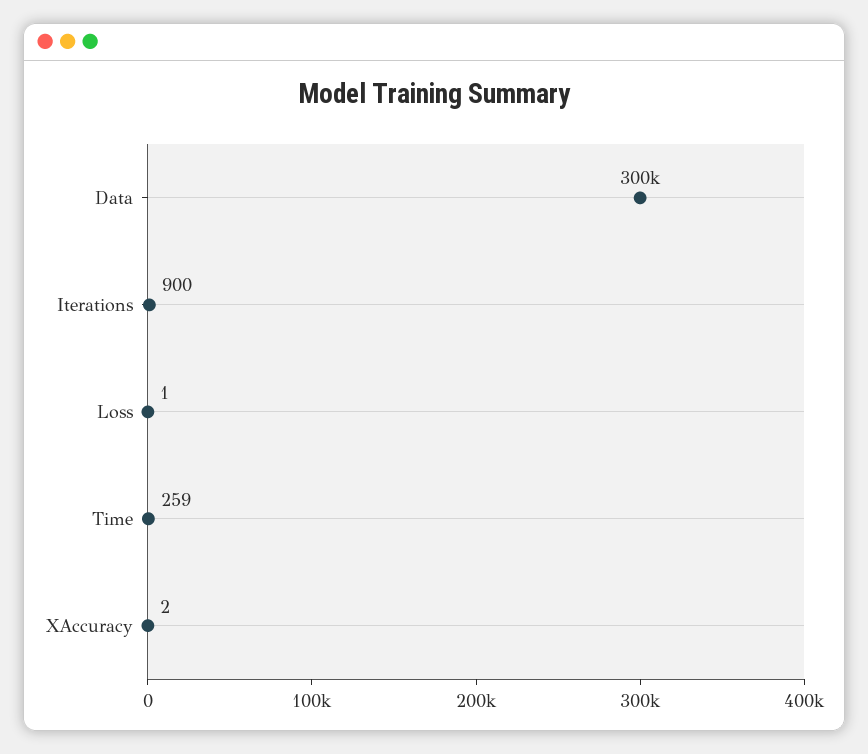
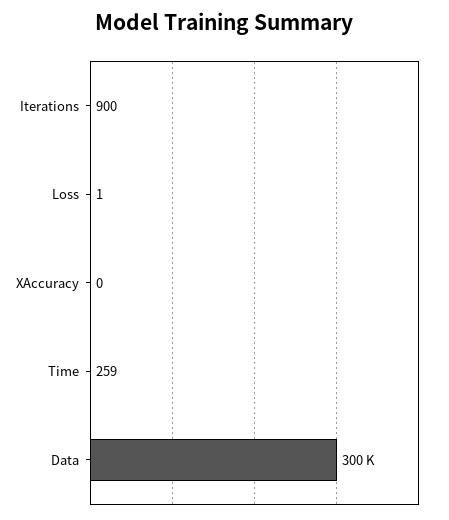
XAccuracy: 2 -> 0

